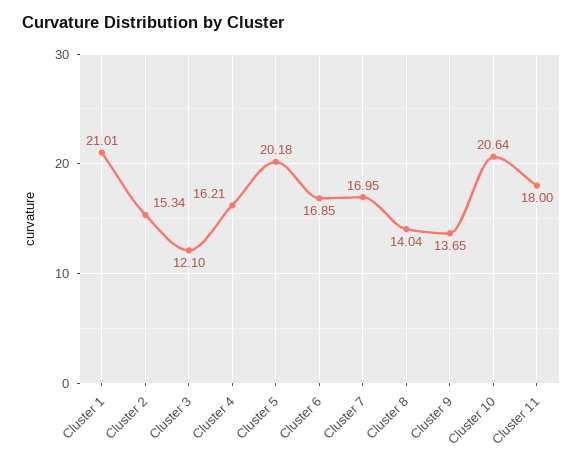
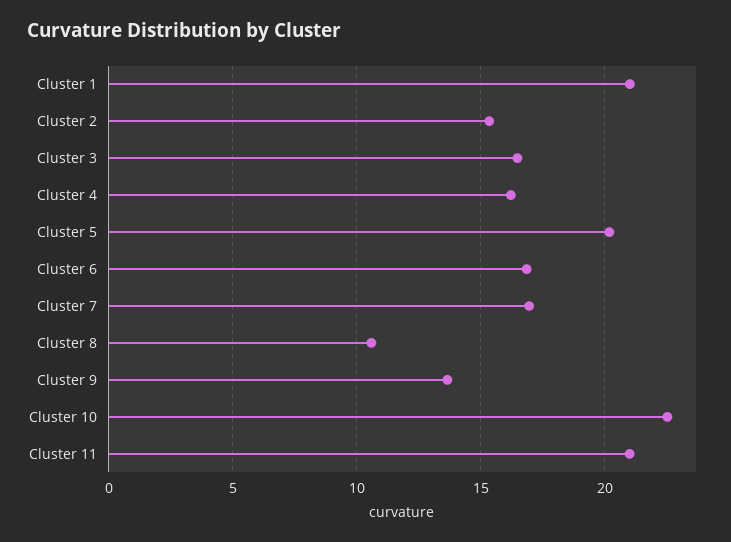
Cluster 3: 12.1 -> 16.5
Cluster 8: 14.04 -> 10.5
Cluster 10: 20.64 -> 22.5
Cluster 11: 18 -> 21

